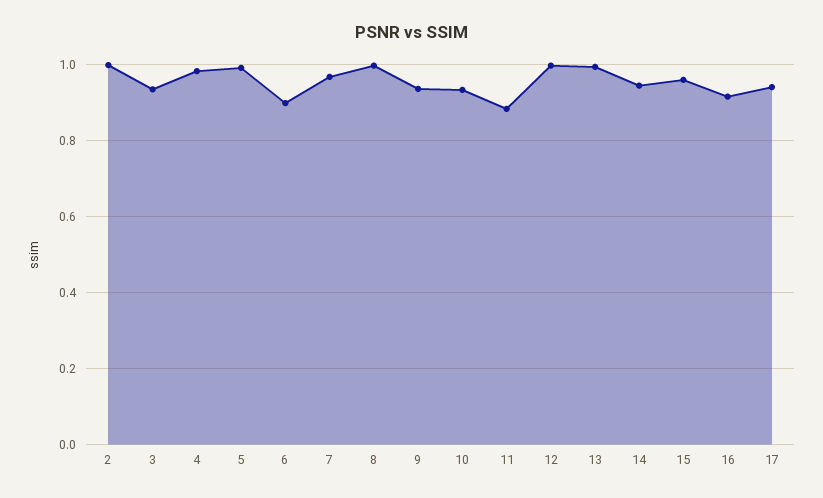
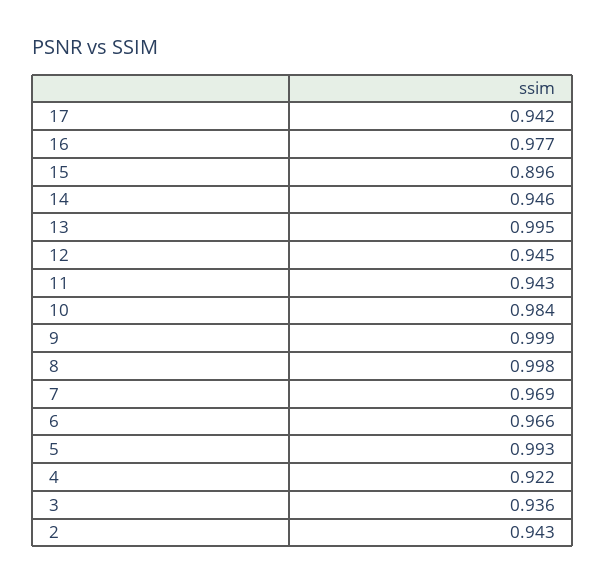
2: 1 -> 0.943
4: 0.98 -> 0.922
6: 0.9 -> 0.966
9: 0.94 -> 0.999
10: 0.94 -> 0.984
11: 0.88 -> 0.943
12: 1 -> 0.945
15: 0.96 -> 0.896
16: 0.92 -> 0.977

